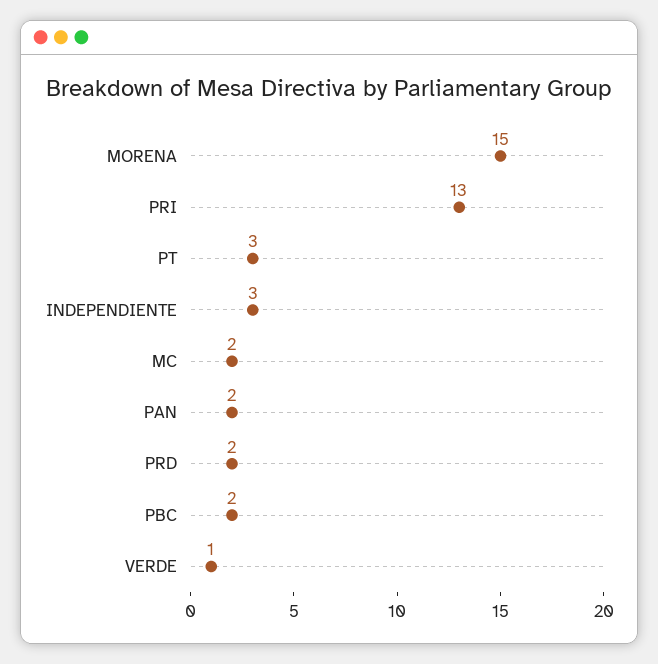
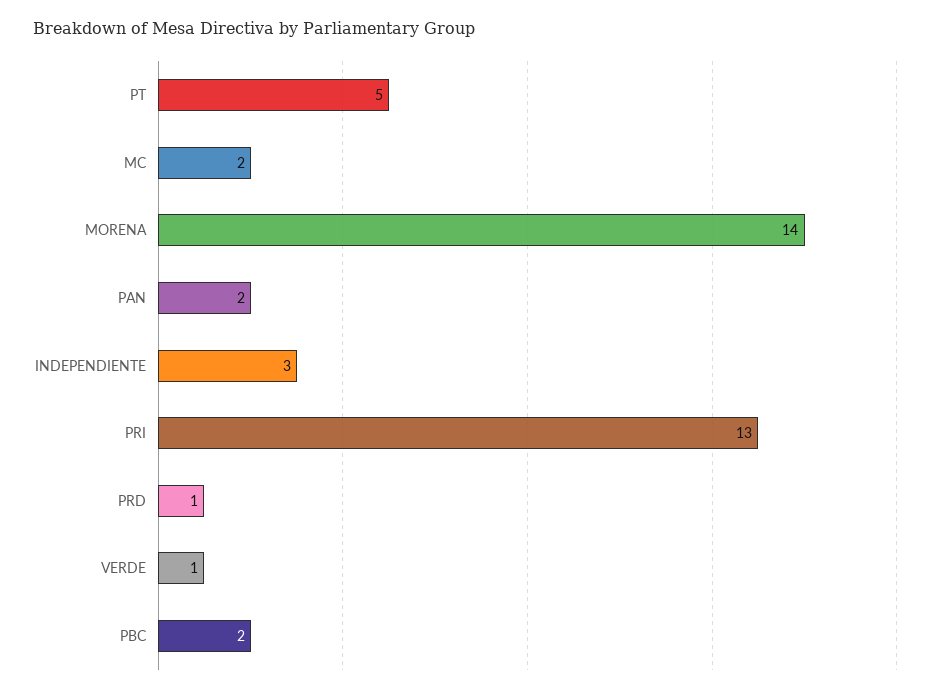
MORENA: 15 -> 14
PT: 3 -> 5
PRD: 2 -> 1

